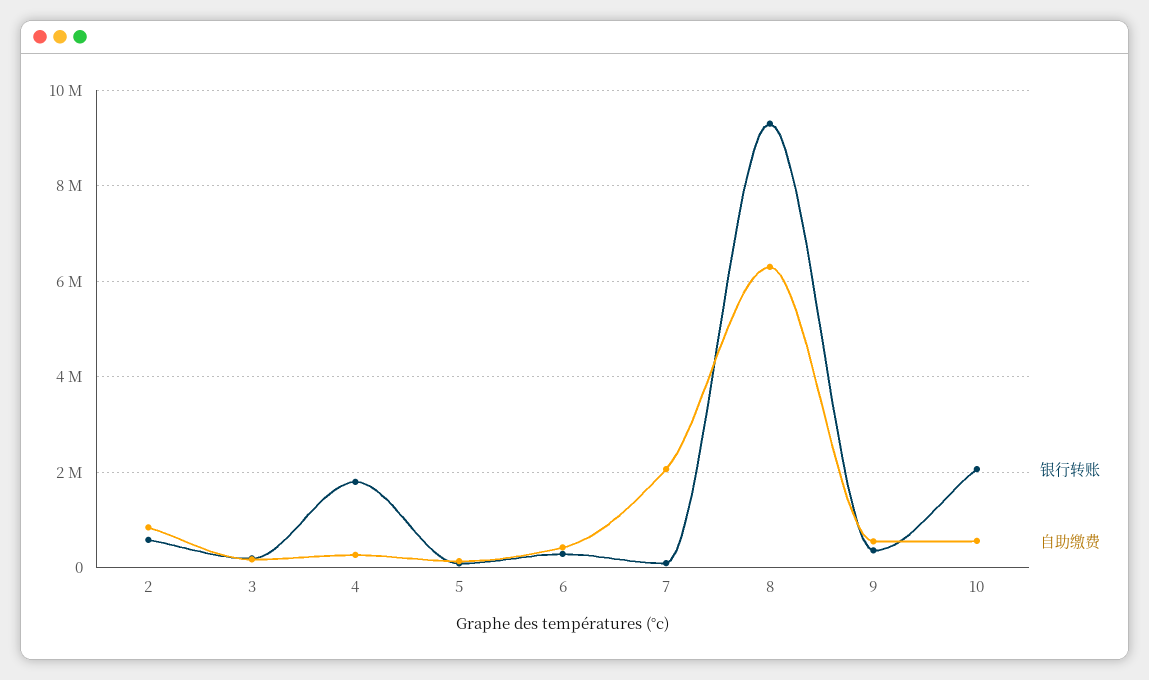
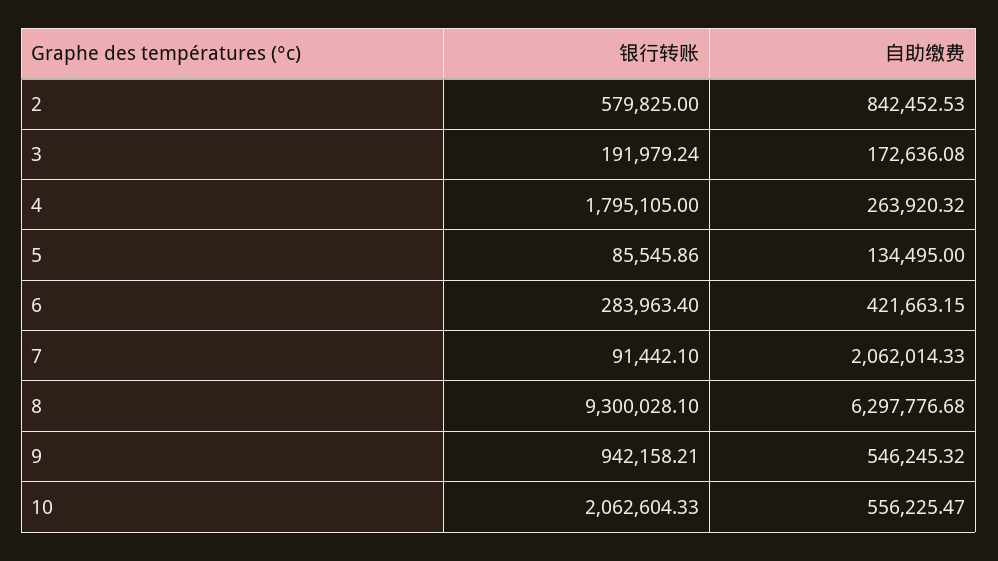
银行转账, 9: 400000 -> 942158.21

